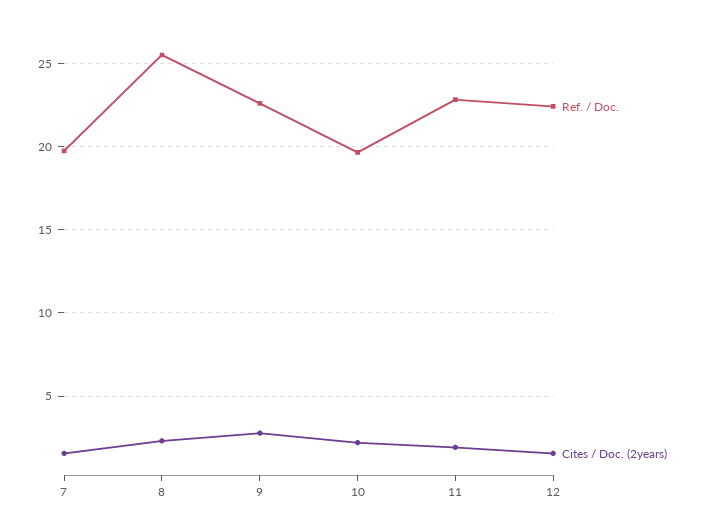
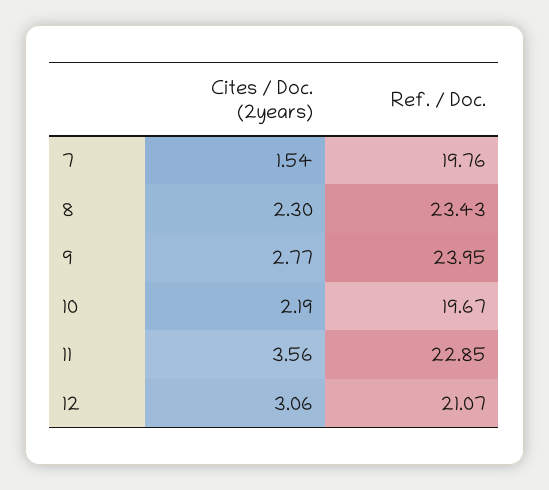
Ref. / Doc., 8: 25.5 -> 23.43
Ref. / Doc., 9: 22.5 -> 23.95
Cites / Doc. (2years), 11: 2 -> 3.56
Ref. / Doc., 12: 22.5 -> 21.07
Cites / Doc. (2years), 12: 1.5 -> 3.06

